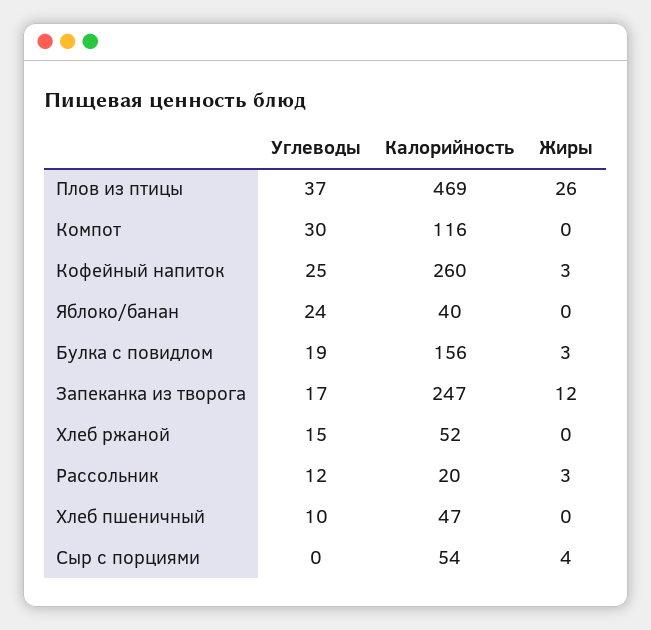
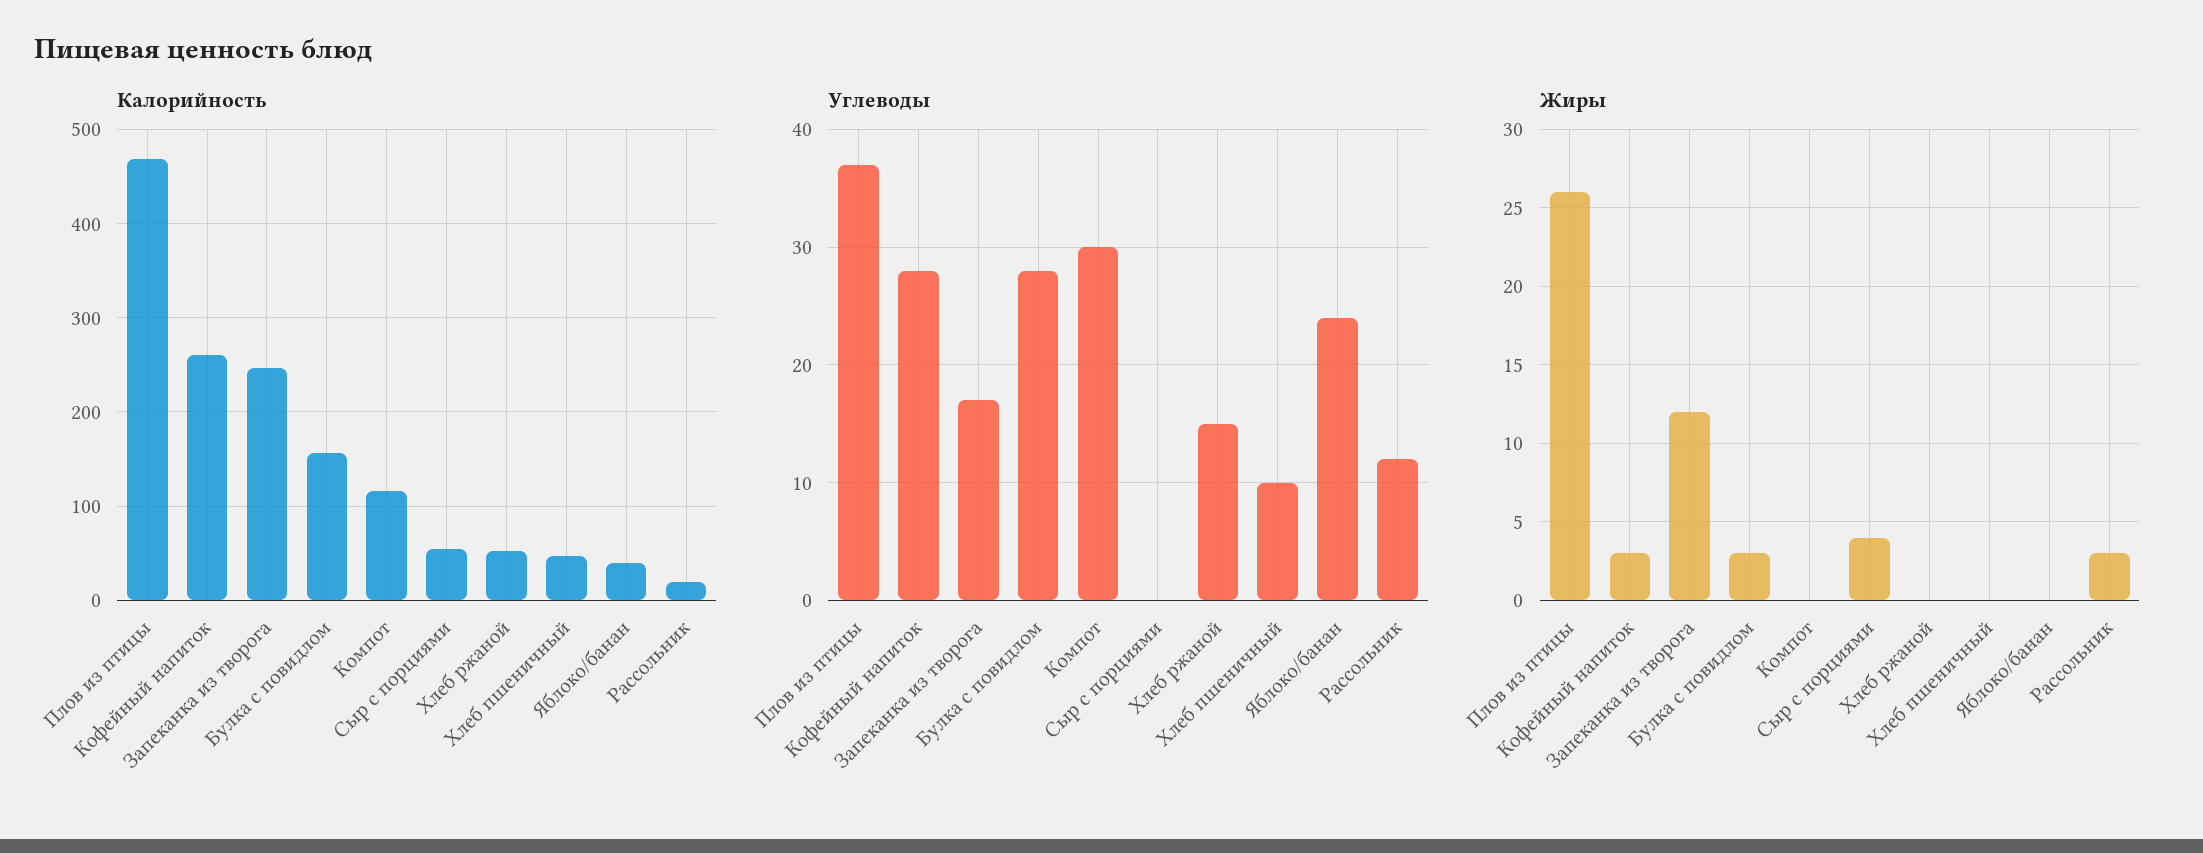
Углеводы, Кофейный напиток: 25 -> 28
Углеводы, Булка с повидлом: 19 -> 28

